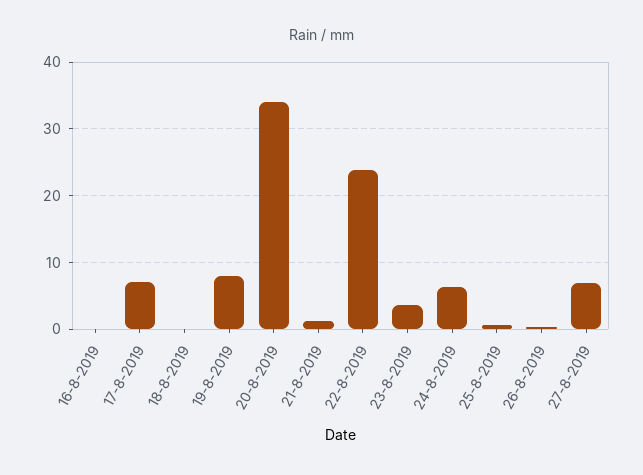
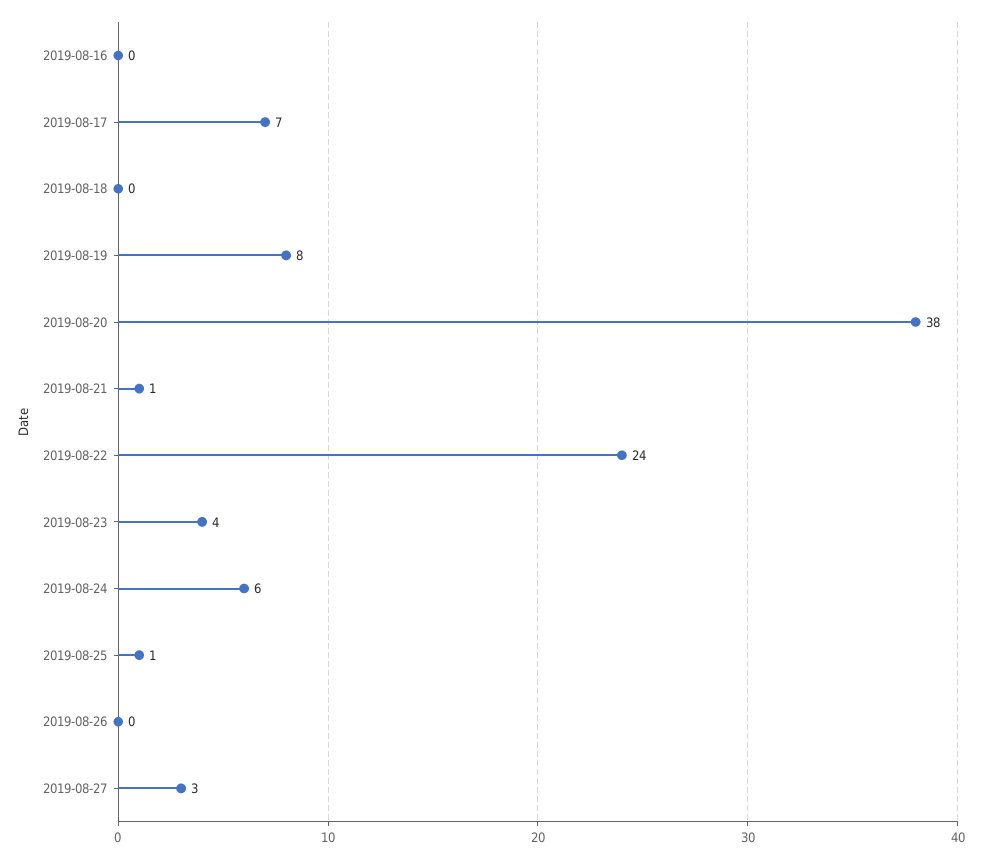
20-8-2019: 34 -> 38
27-8-2019: 7 -> 3

